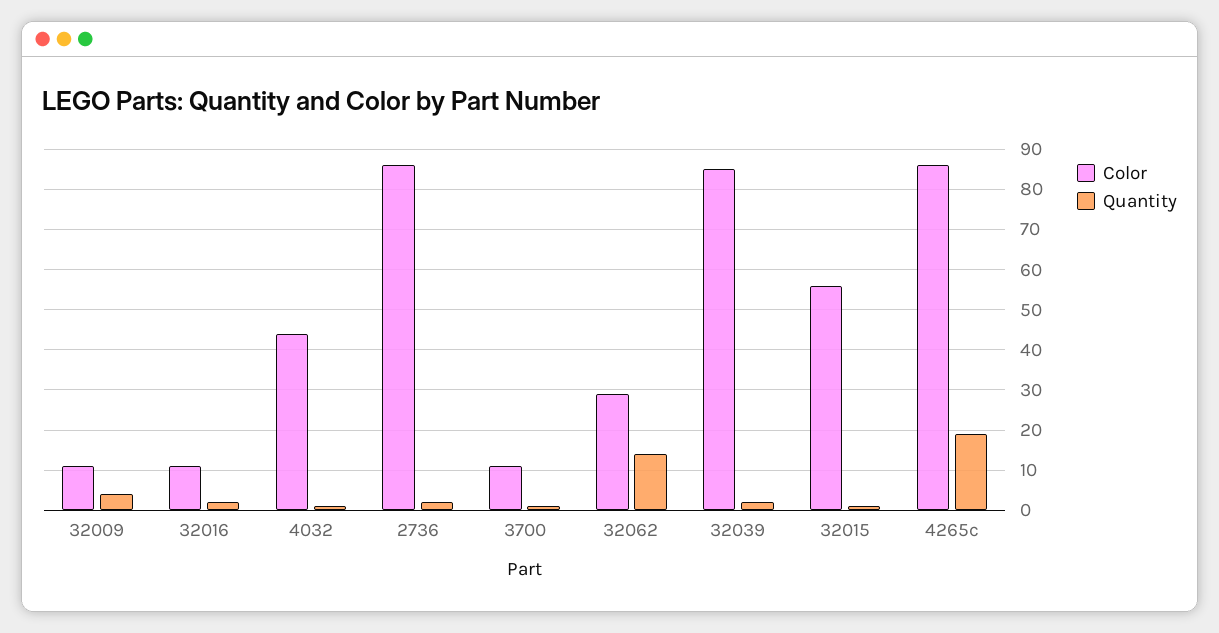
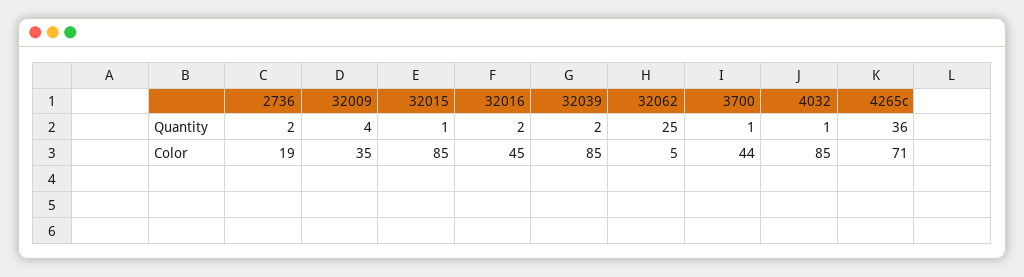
Color, 32009: 10 -> 35
Color, 32016: 10 -> 45
Color, 4032: 45 -> 85
Color, 2736: 85 -> 19
Color, 3700: 10 -> 44
Color, 32062: 30 -> 5
Quantity, 32062: 15 -> 25
Color, 32015: 55 -> 85
Color, 4265c: 85 -> 71
Quantity, 4265c: 20 -> 36

